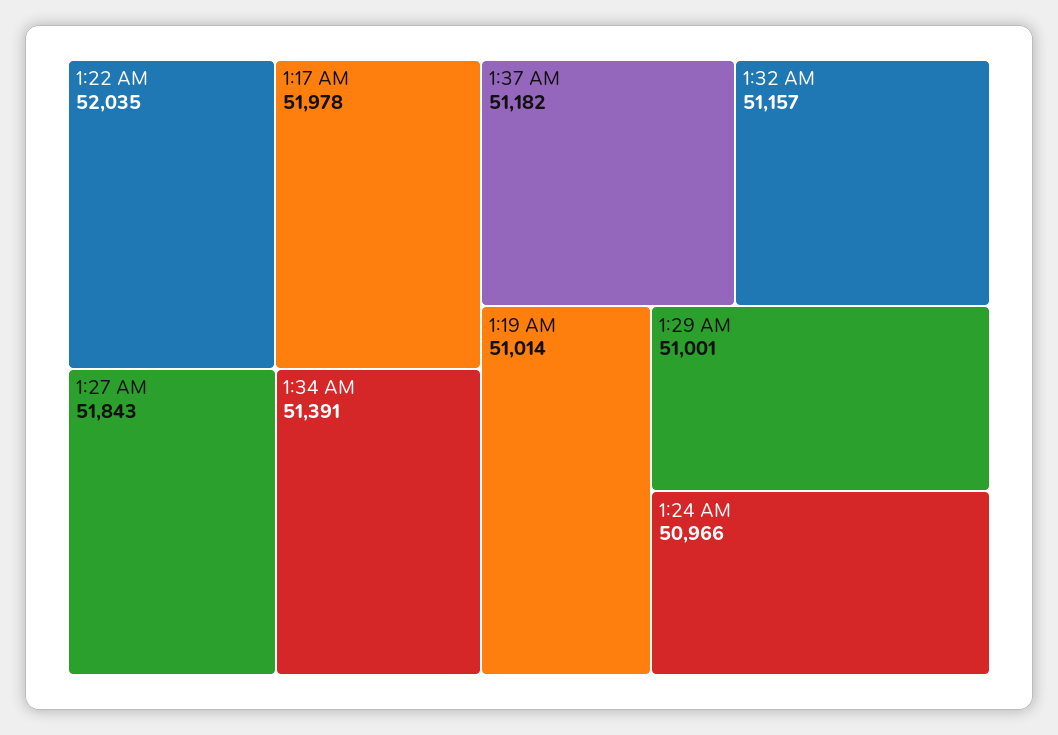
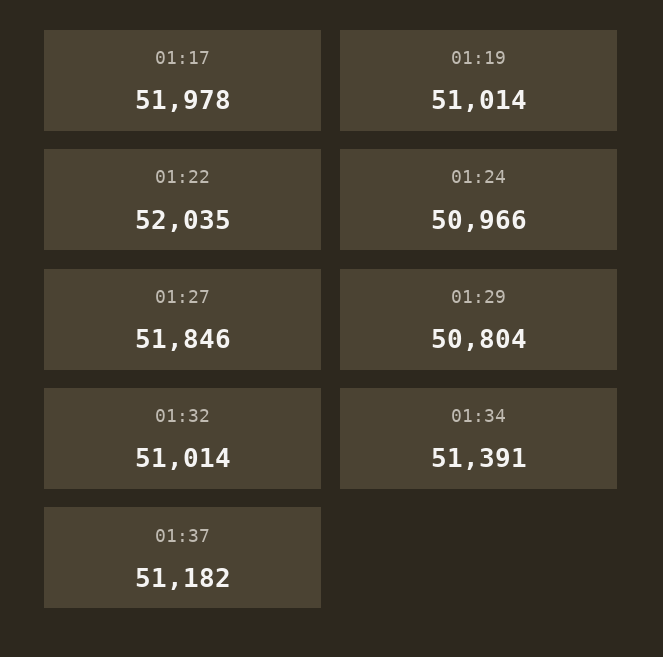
1:27 AM: 51843 -> 51846
1:32 AM: 51157 -> 51014
1:29 AM: 51001 -> 50804

